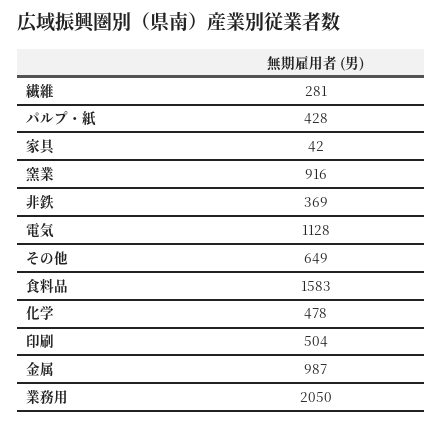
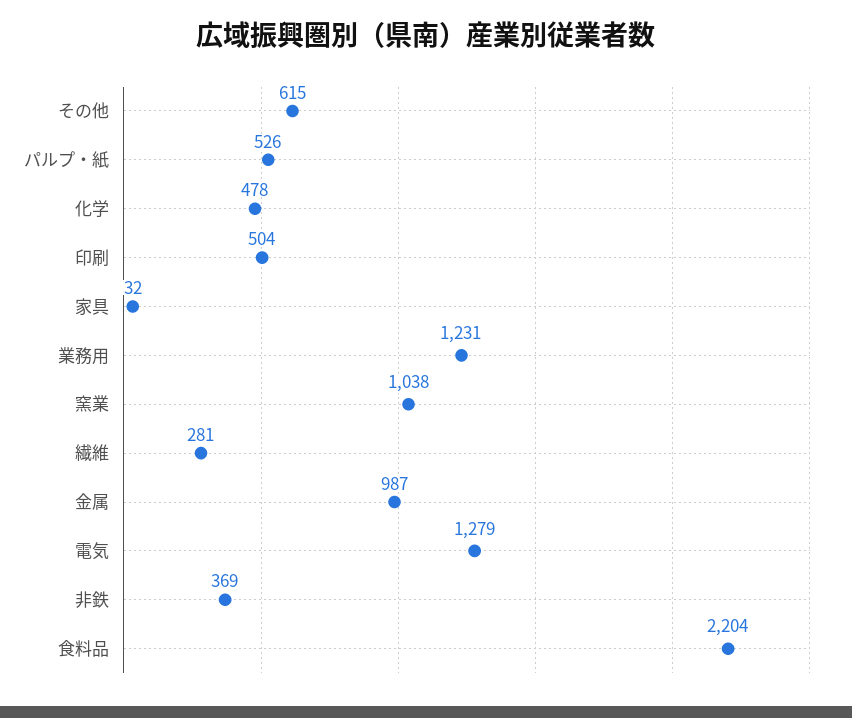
パルプ・紙: 428 -> 526
家具: 42 -> 32
窯業: 916 -> 1038
電気: 1128 -> 1279
その他: 649 -> 615
食料品: 1583 -> 2204
業務用: 2050 -> 1231

